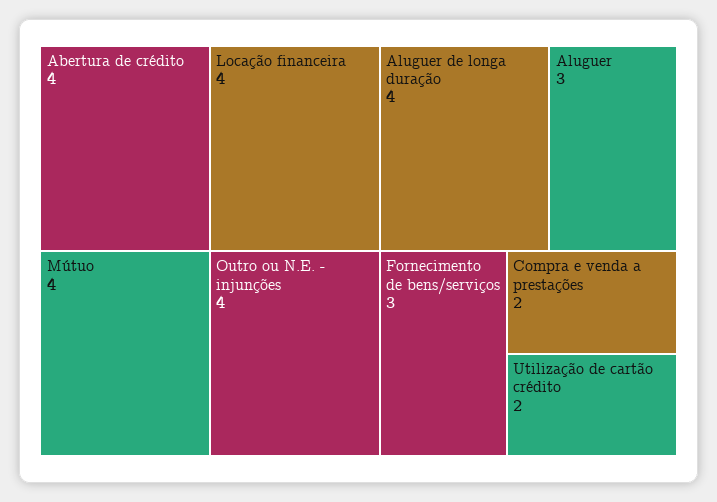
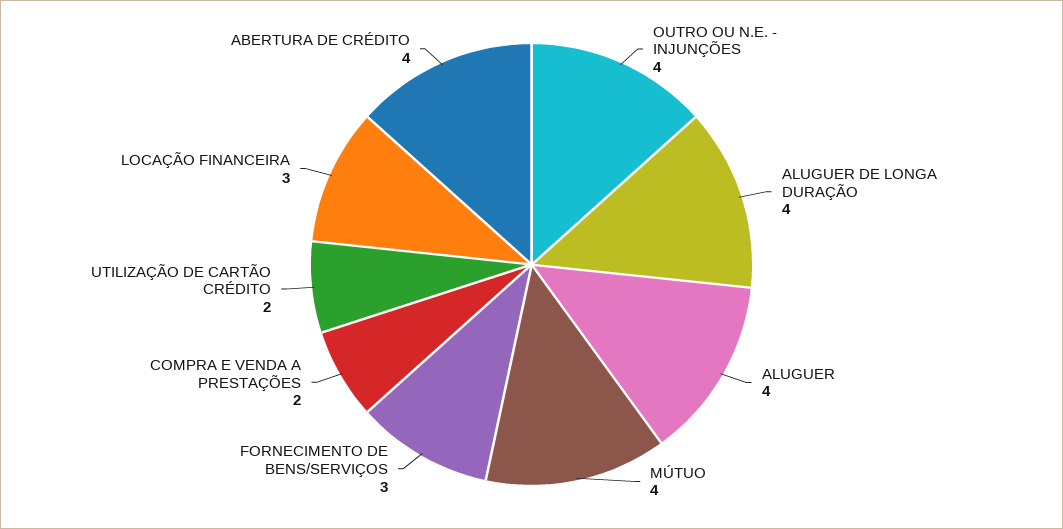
Locação financeira: 4 -> 3
Aluguer: 3 -> 4

